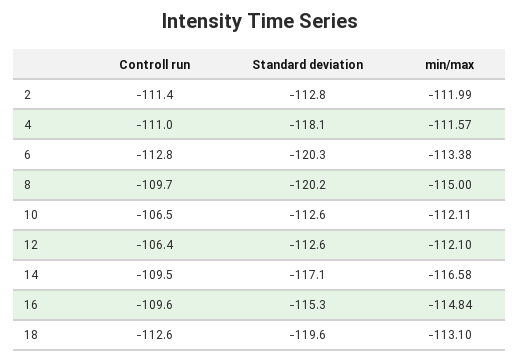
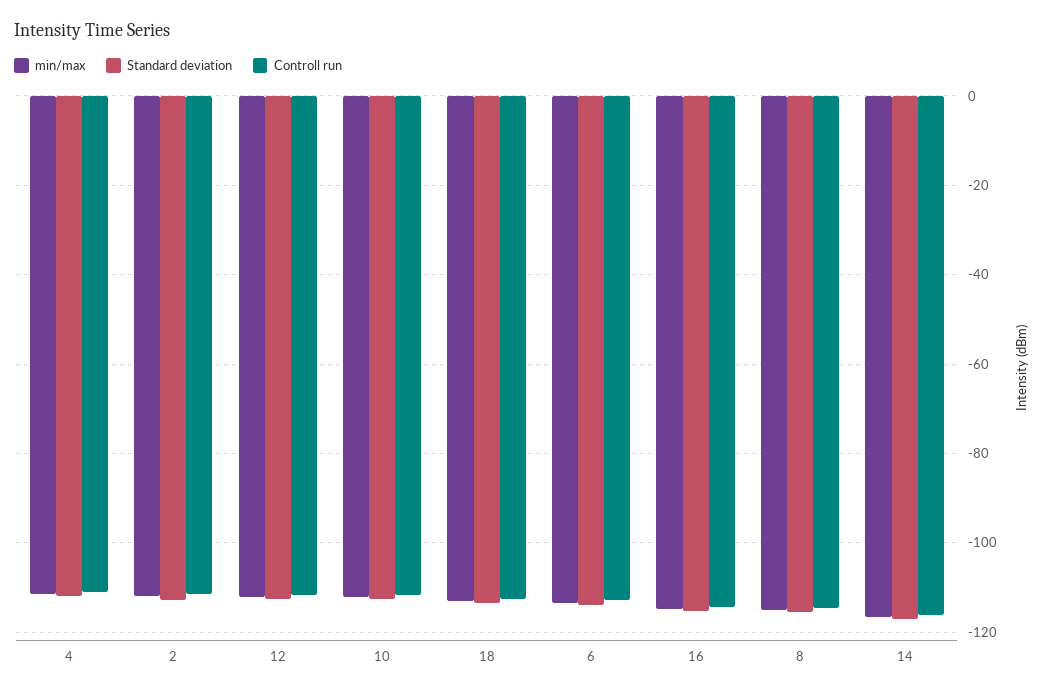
Standard deviation, 4: -118.1 -> -112
Standard deviation, 6: -120.3 -> -114
Controll run, 8: -109.7 -> -114
Standard deviation, 8: -120.2 -> -116
Controll run, 10: -106.5 -> -112
Controll run, 12: -106.4 -> -112
Controll run, 14: -109.5 -> -116
Controll run, 16: -109.6 -> -114
Standard deviation, 18: -119.6 -> -114

